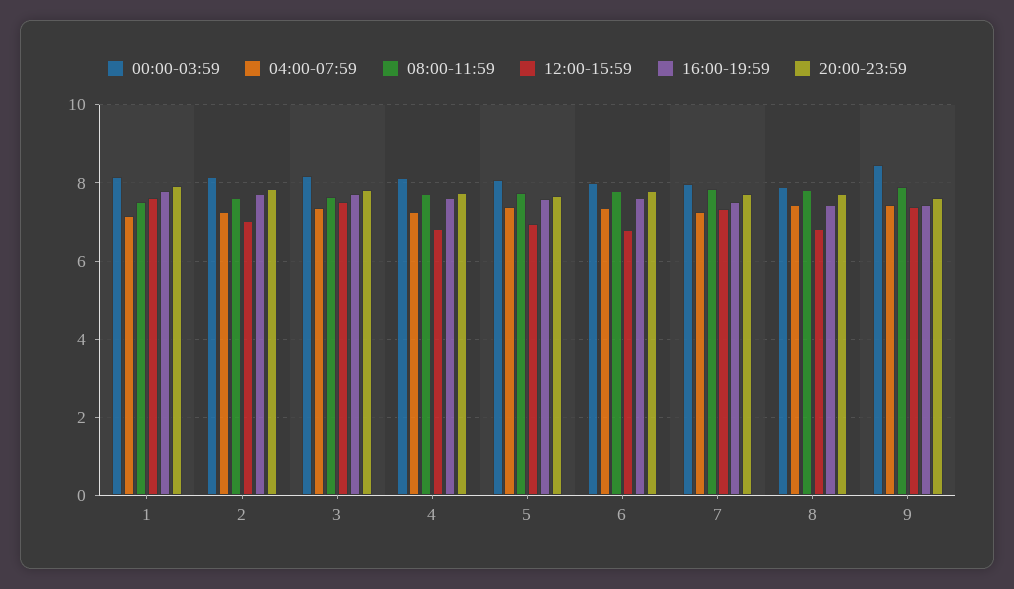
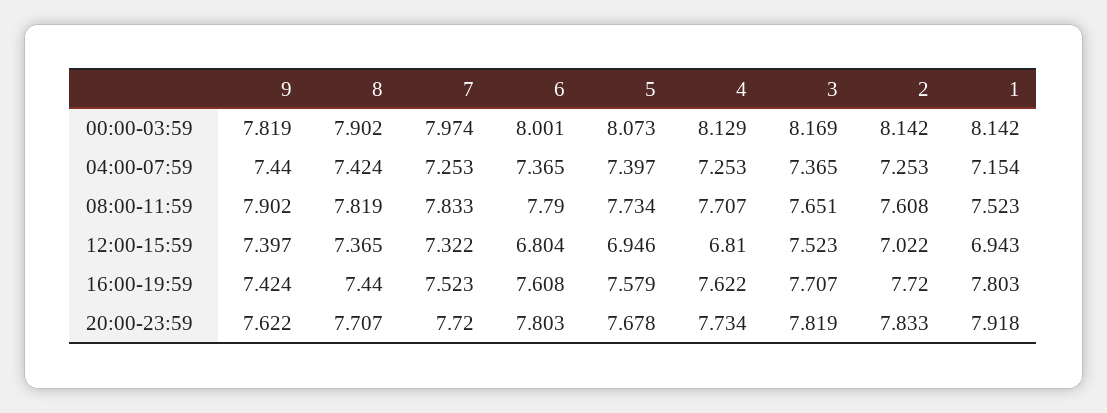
12:00-15:59, 1: 7.6 -> 6.943
12:00-15:59, 8: 6.8 -> 7.365
00:00-03:59, 9: 8.4 -> 7.819

